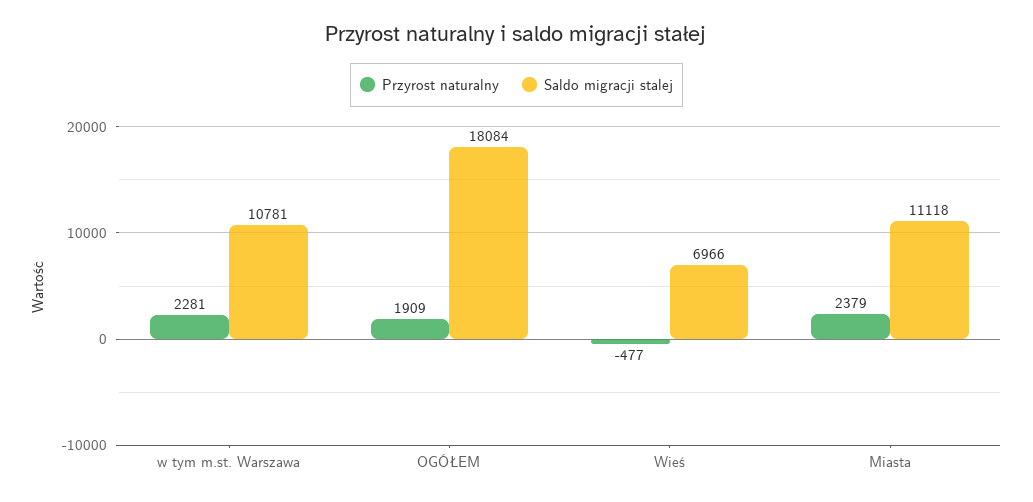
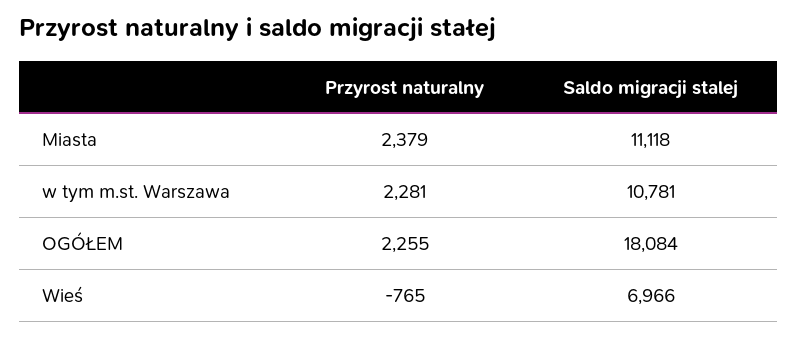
Przyrost naturalny, OGÓŁEM: 1909 -> 2255
Przyrost naturalny, Wieś: -477 -> -765

